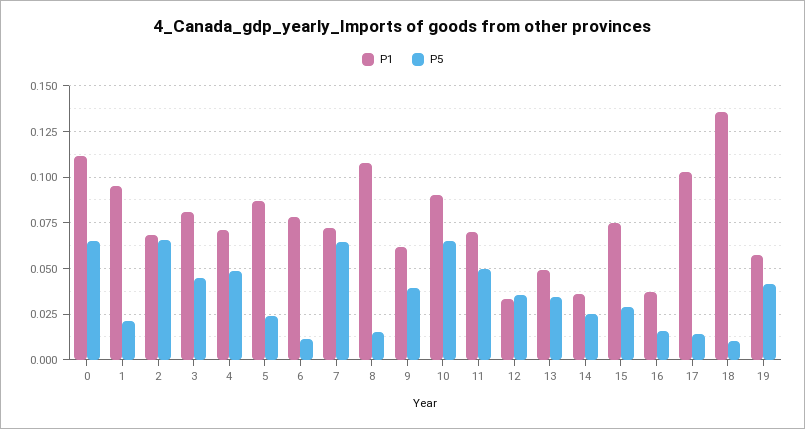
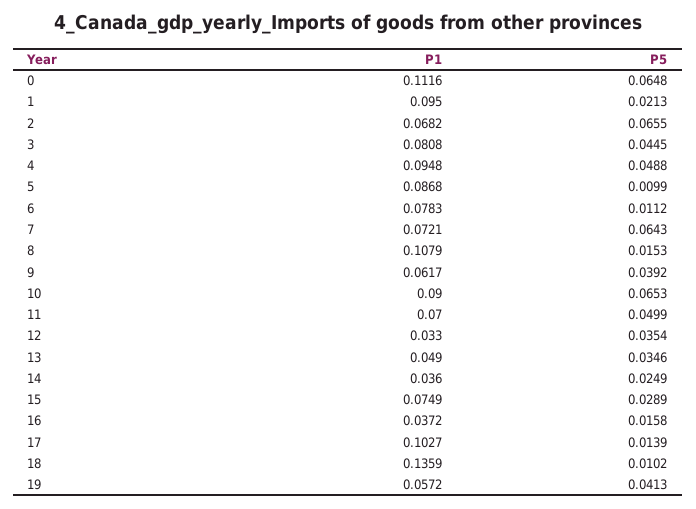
P1, 4: 0.07 -> 0.0948
P5, 5: 0.025 -> 0.0099

